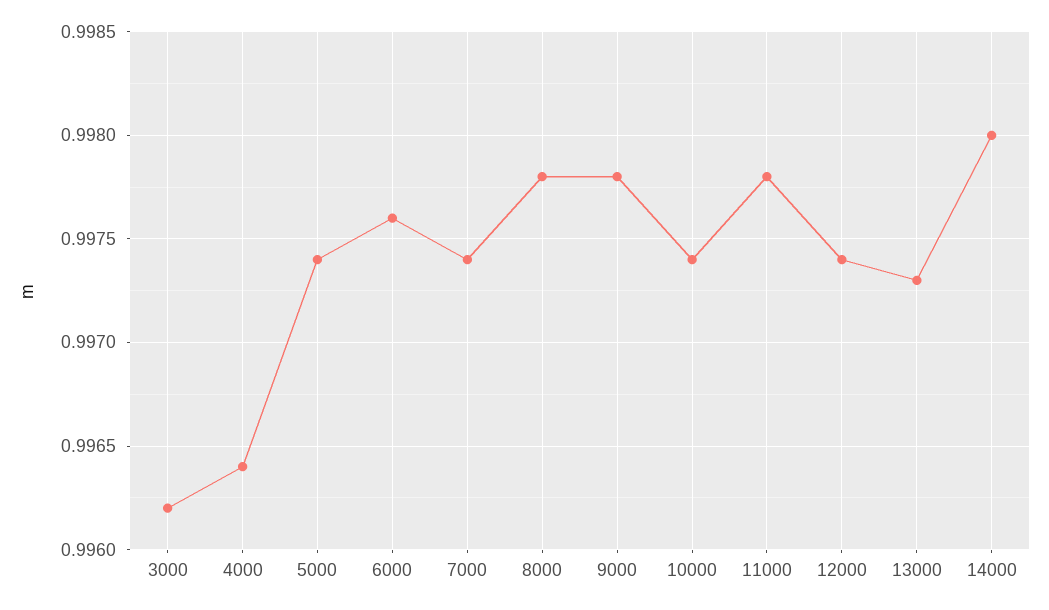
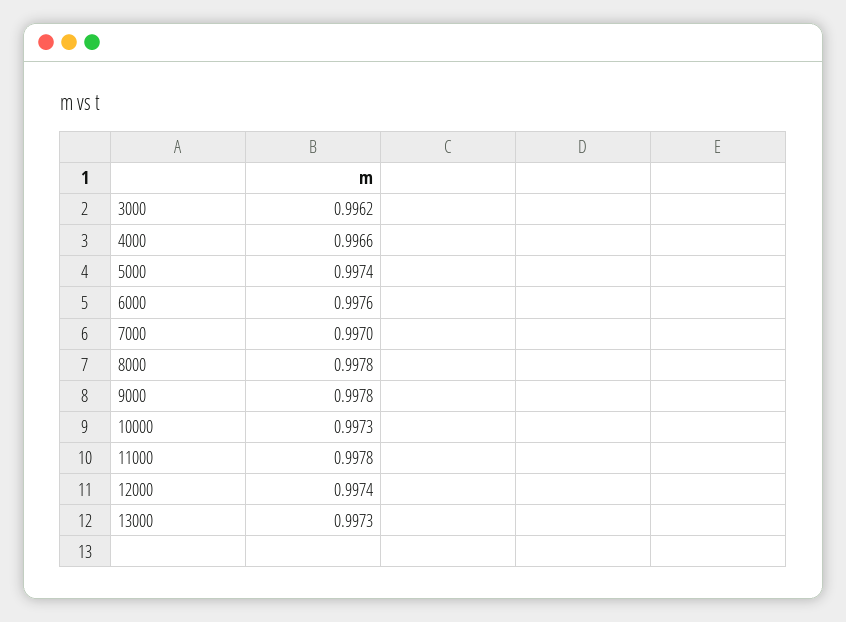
4000: 0.9964 -> 0.9966
7000: 0.9974 -> 0.997
10000: 0.9974 -> 0.9973
14000: 0.998 -> none

